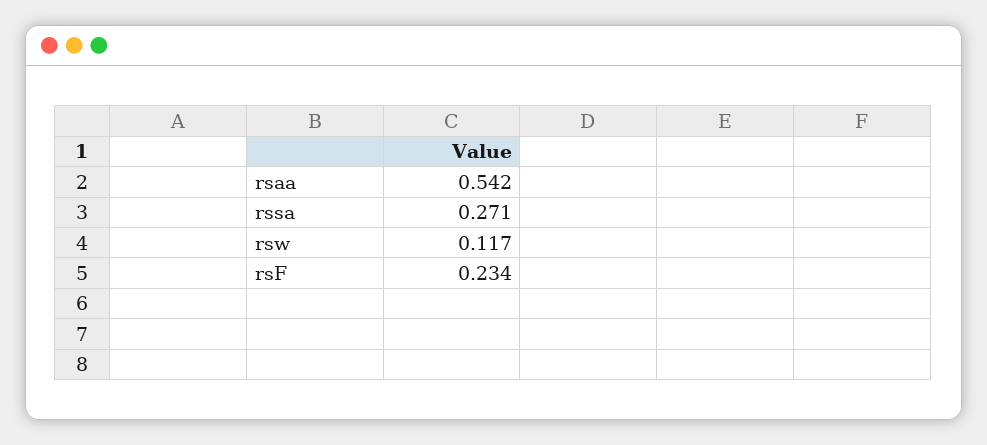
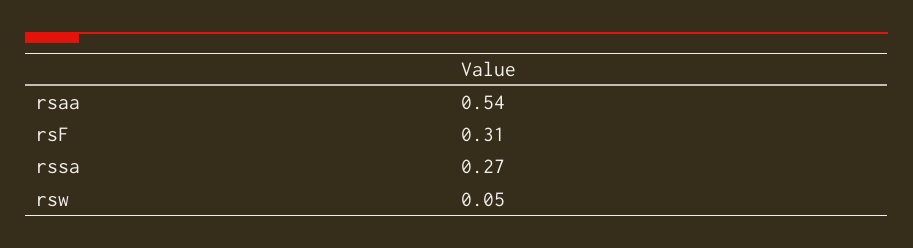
rsw: 0.117 -> 0.05
rsF: 0.234 -> 0.31

